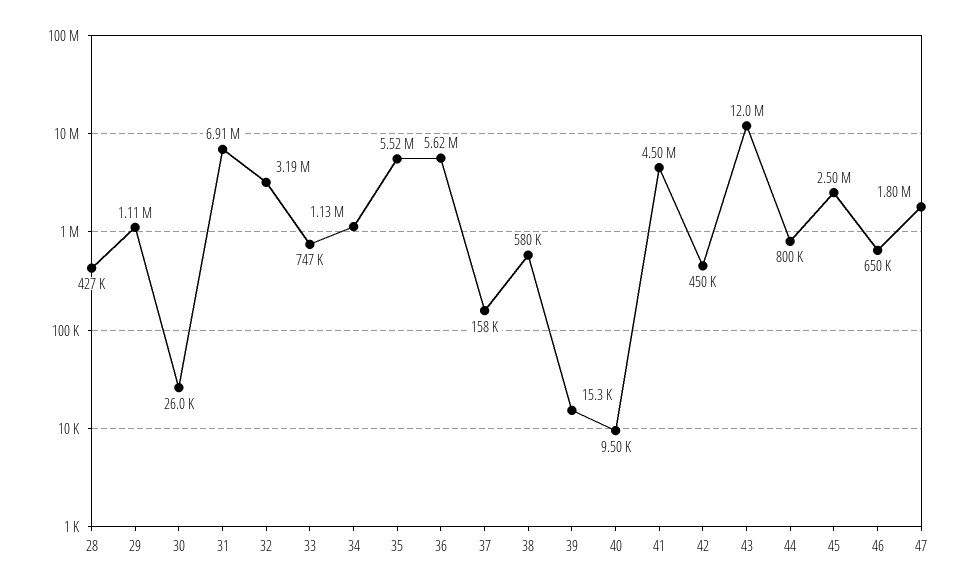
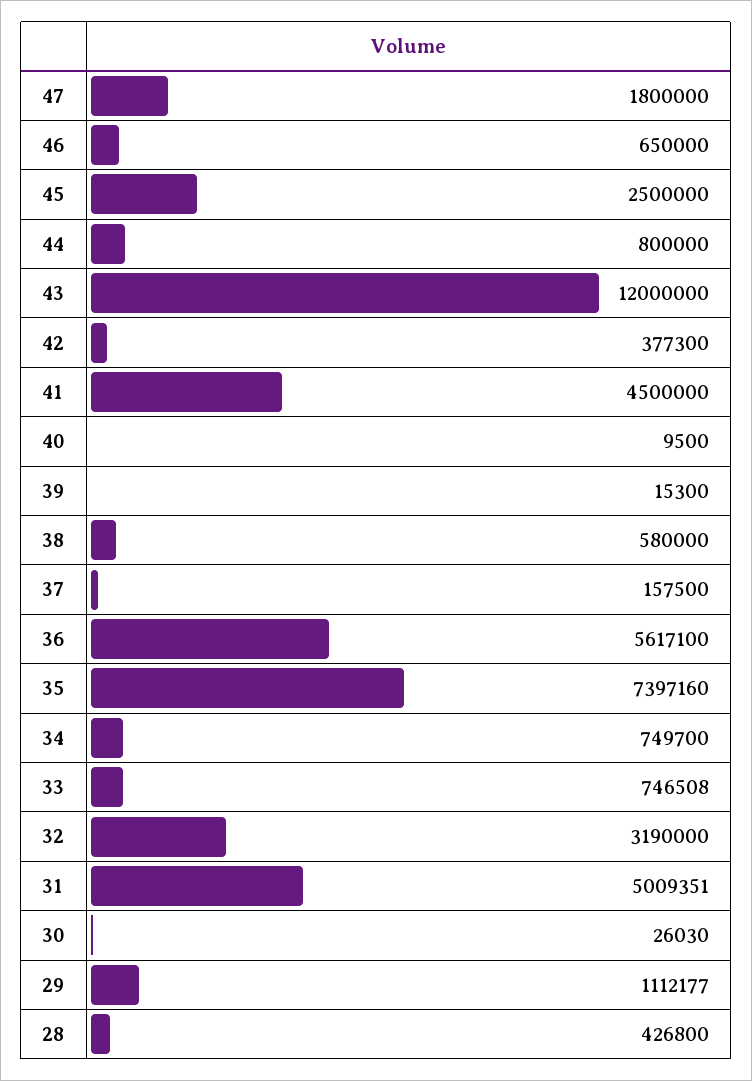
31: 6910000 -> 5009351
34: 1130000 -> 749700
35: 5520000 -> 7397160
42: 450000 -> 377300

